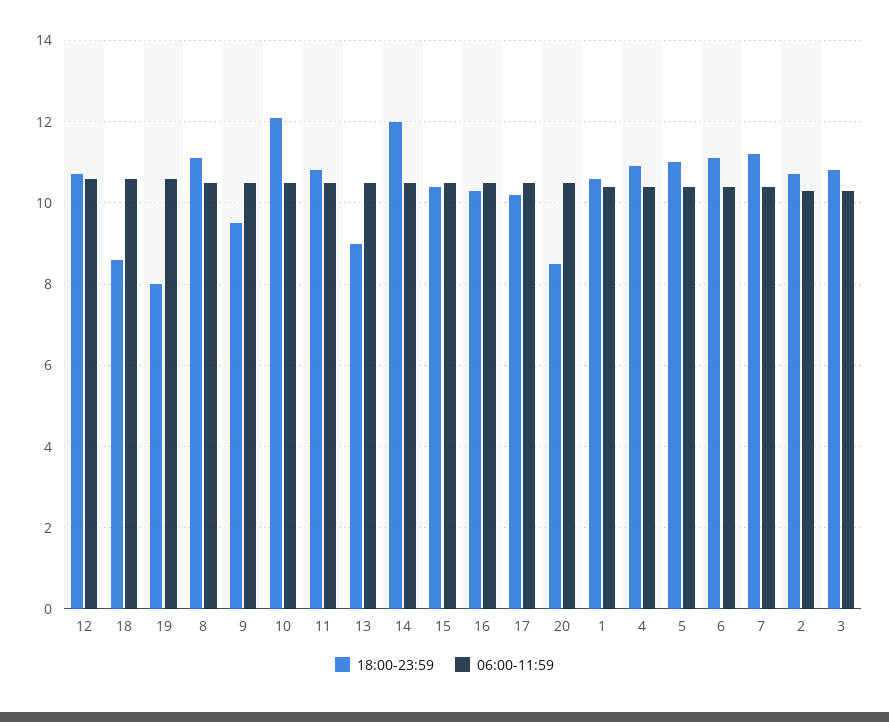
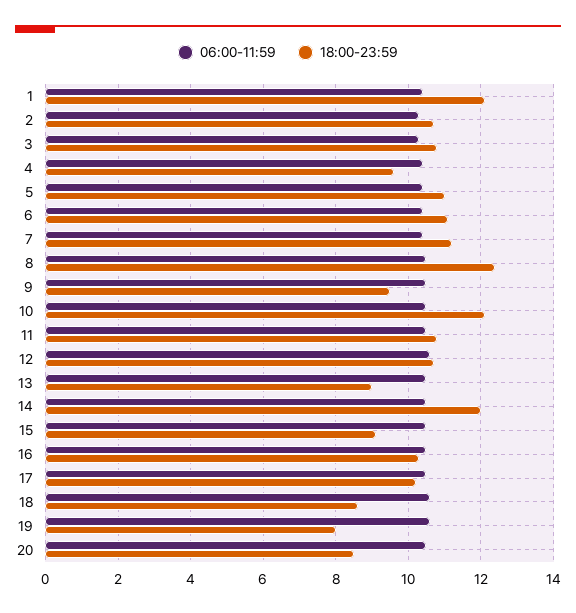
18:00-23:59, 8: 11 -> 12.5
18:00-23:59, 15: 10.5 -> 9
18:00-23:59, 1: 10.5 -> 12
18:00-23:59, 4: 11 -> 9.5

